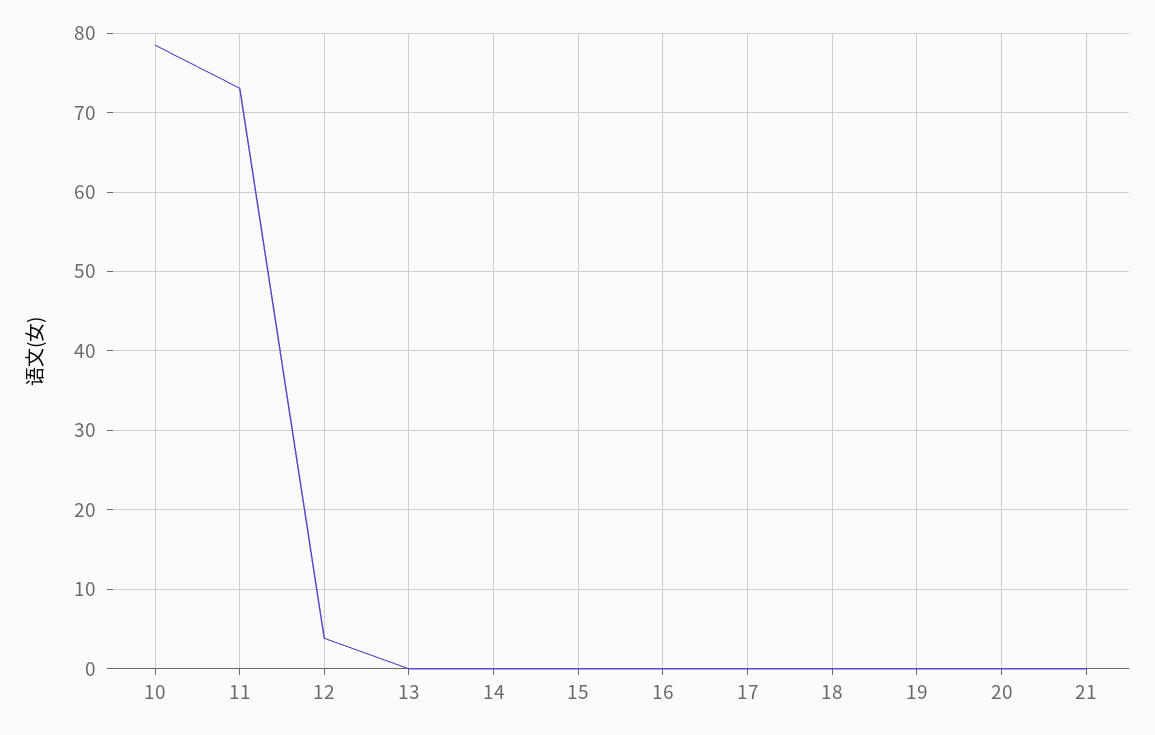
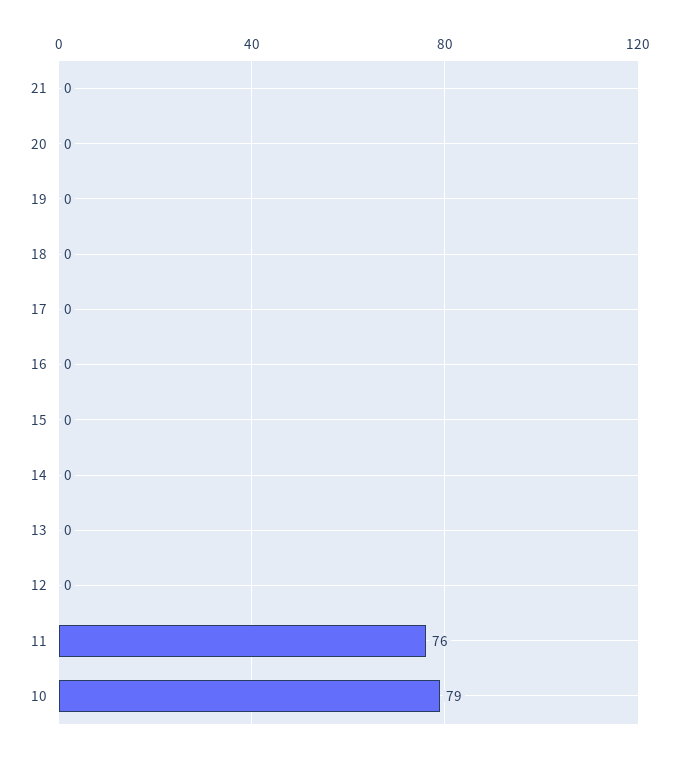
11: 73 -> 76
12: 4 -> 0

